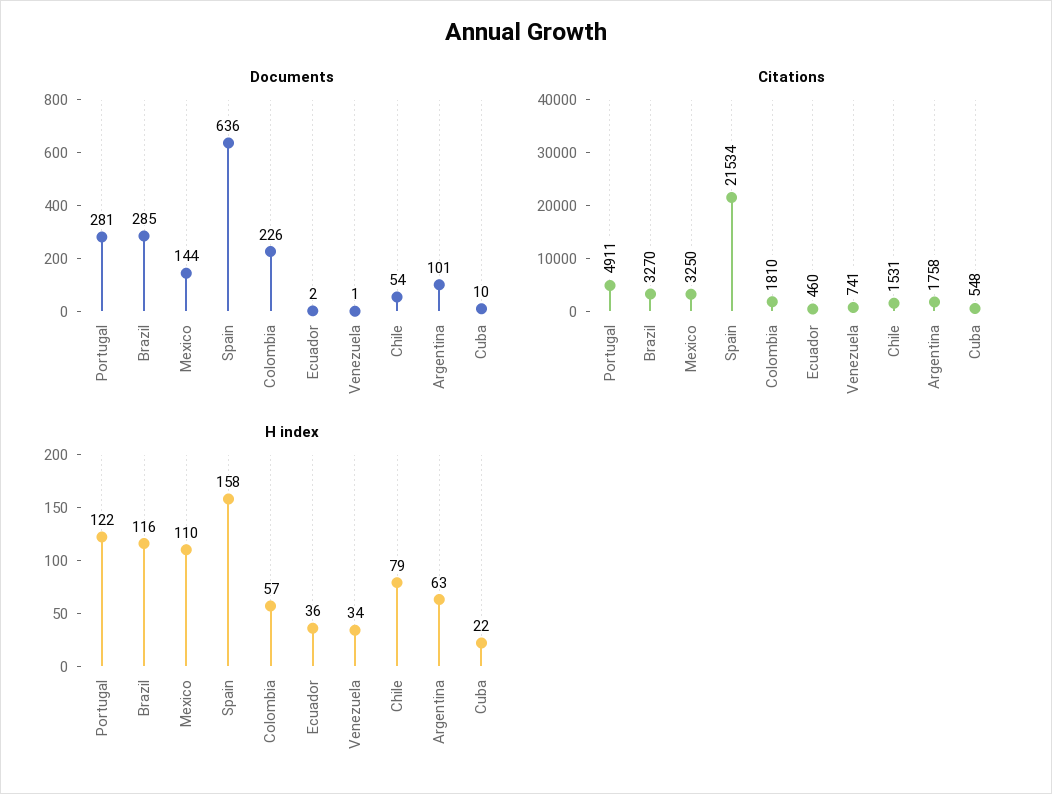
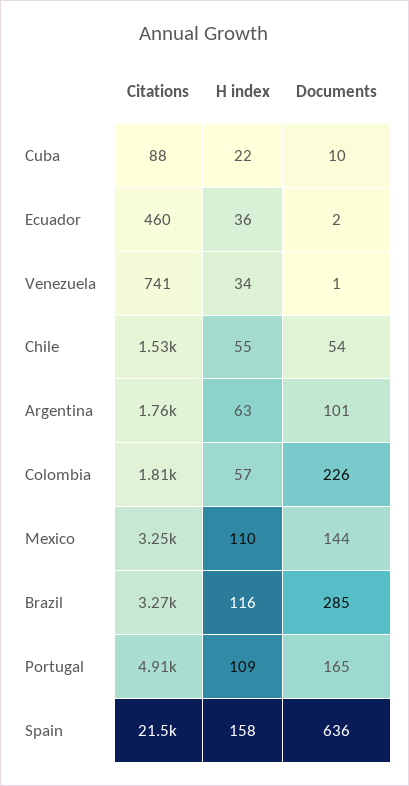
Documents, Portugal: 281 -> 165
Citations, Cuba: 548 -> 88
H index, Portugal: 122 -> 109
H index, Chile: 79 -> 55

